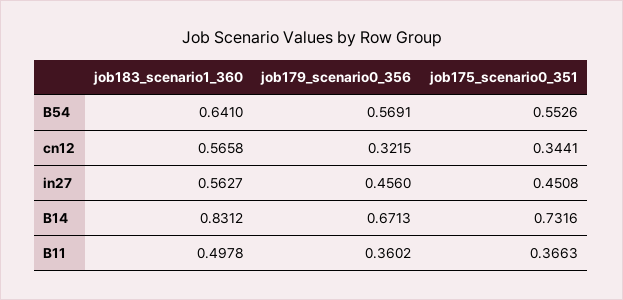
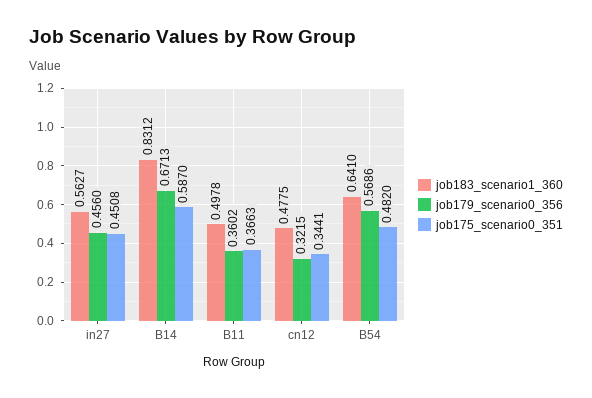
job179_scenario0_356, B54: 0.5691 -> 0.5686
job175_scenario0_351, B54: 0.5526 -> 0.482
job183_scenario1_360, cn12: 0.5658 -> 0.4775
job175_scenario0_351, B14: 0.7316 -> 0.587

